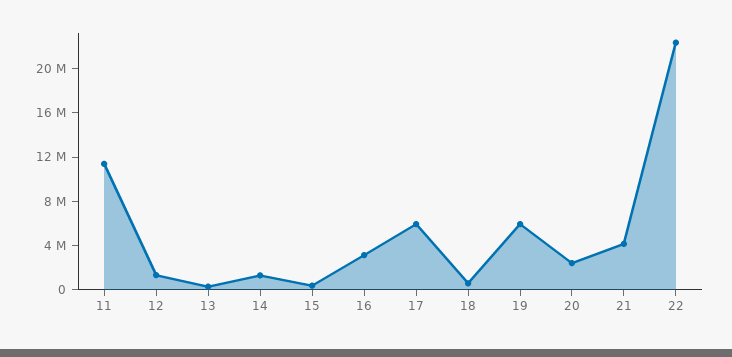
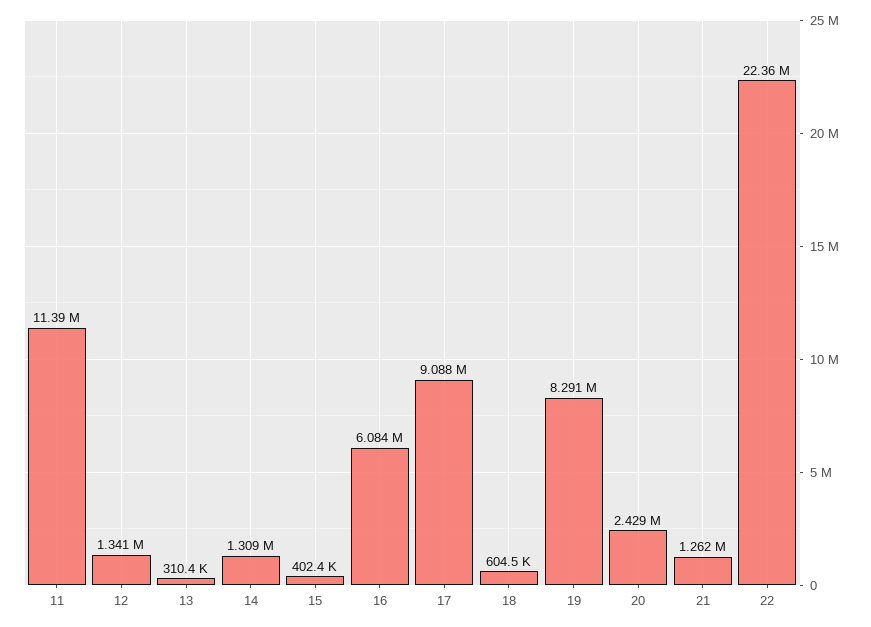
16: 3000000 -> 6084000
17: 6000000 -> 9088000
19: 6000000 -> 8291000
21: 4000000 -> 1262000

